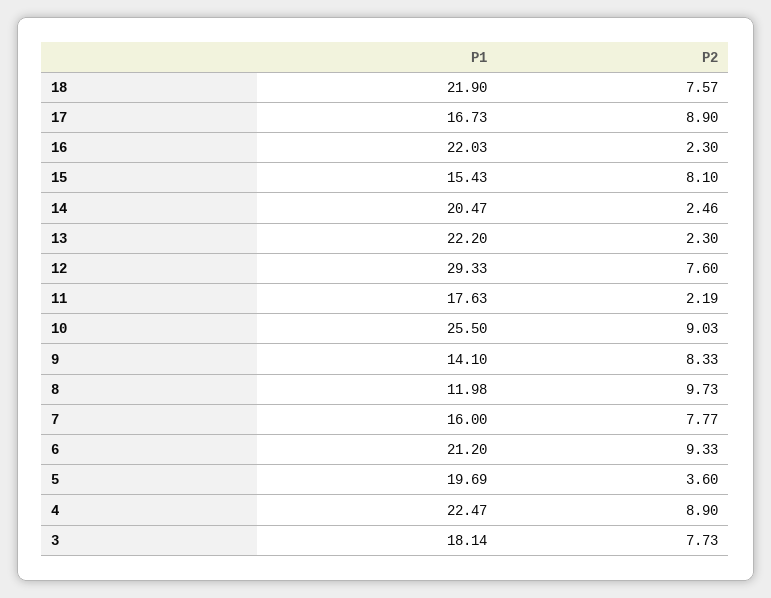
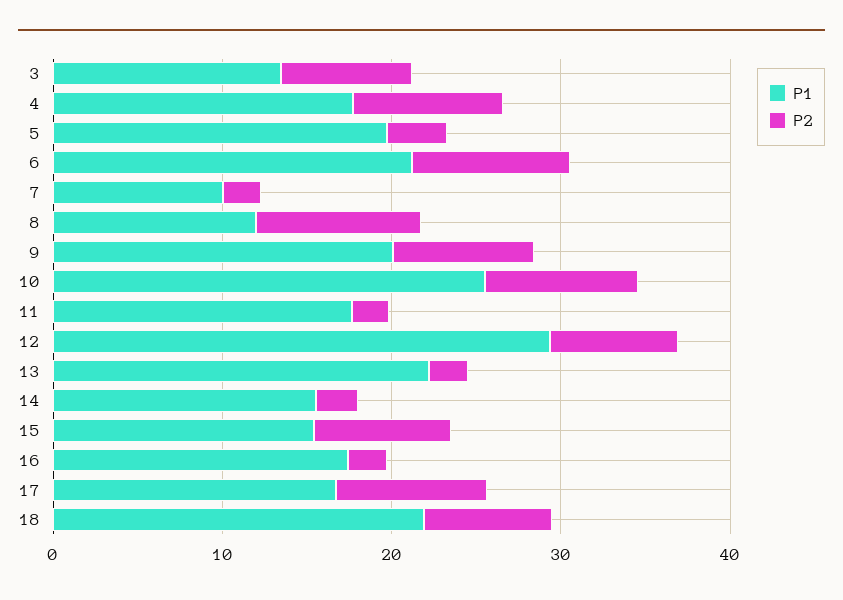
P1, 16: 22.03 -> 18
P1, 14: 20.47 -> 16
P1, 9: 14.1 -> 20
P1, 7: 16 -> 10
P2, 7: 7.77 -> 2
P1, 4: 22.47 -> 18
P1, 3: 18.14 -> 14

